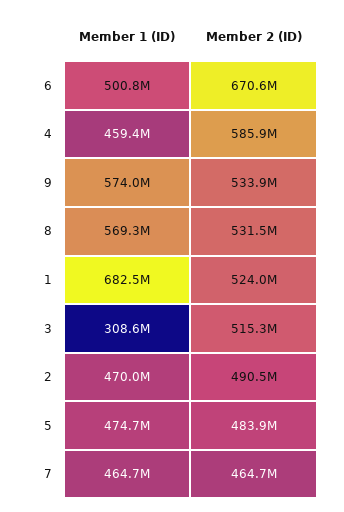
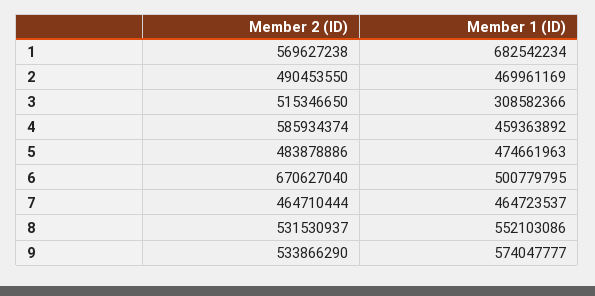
Member 1 (ID), 8: 569300000 -> 552103086
Member 2 (ID), 1: 524000000 -> 569627238

